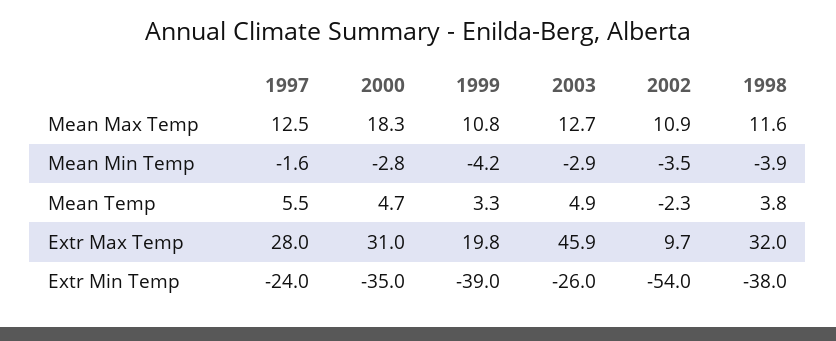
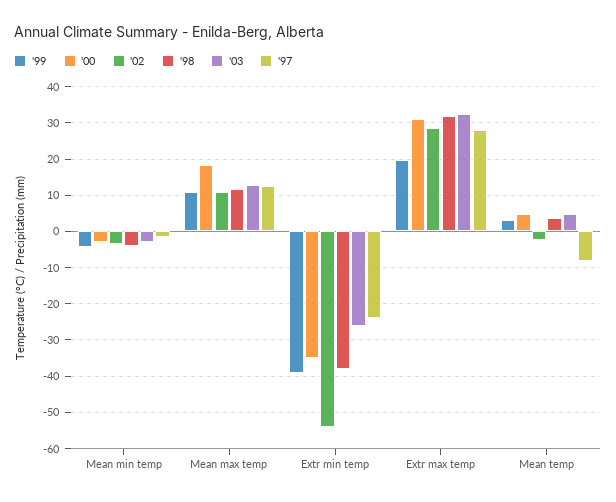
1997, Mean Temp: 5.5 -> -8
2003, Extr Max Temp: 45.9 -> 32
2002, Extr Max Temp: 9.7 -> 28

